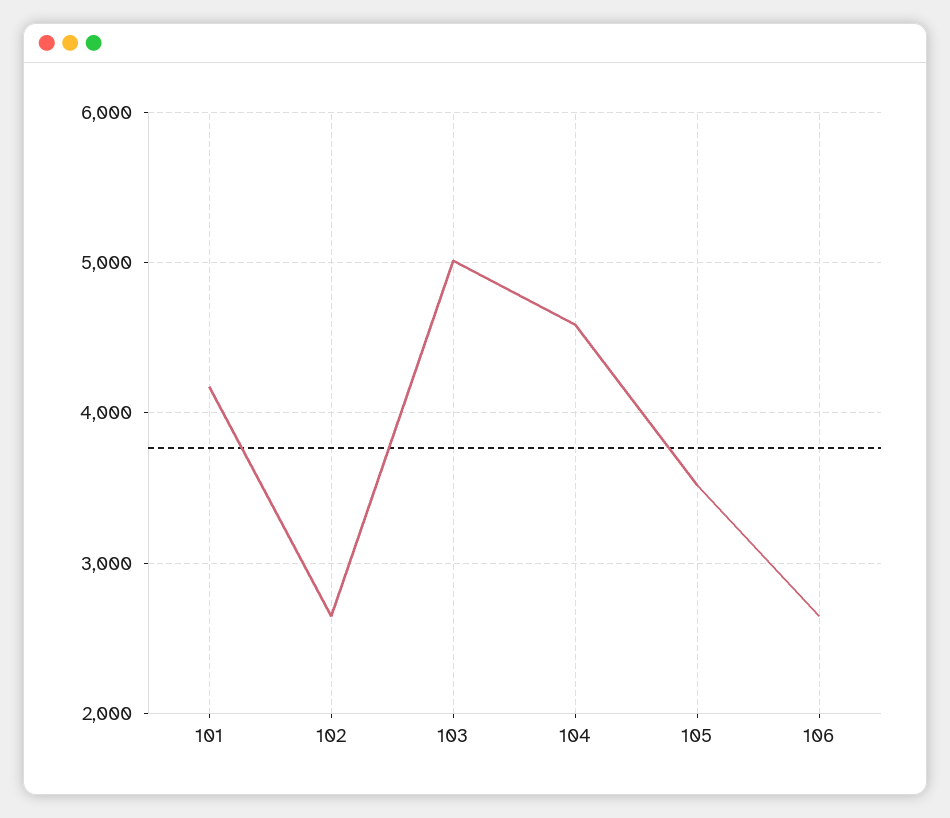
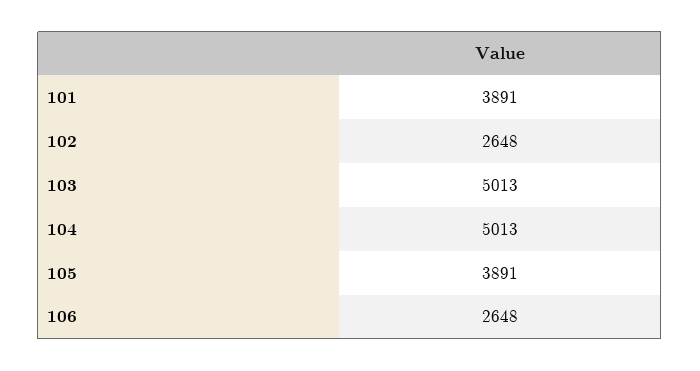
101: 4200 -> 3891
104: 4600 -> 5013
105: 3500 -> 3891

